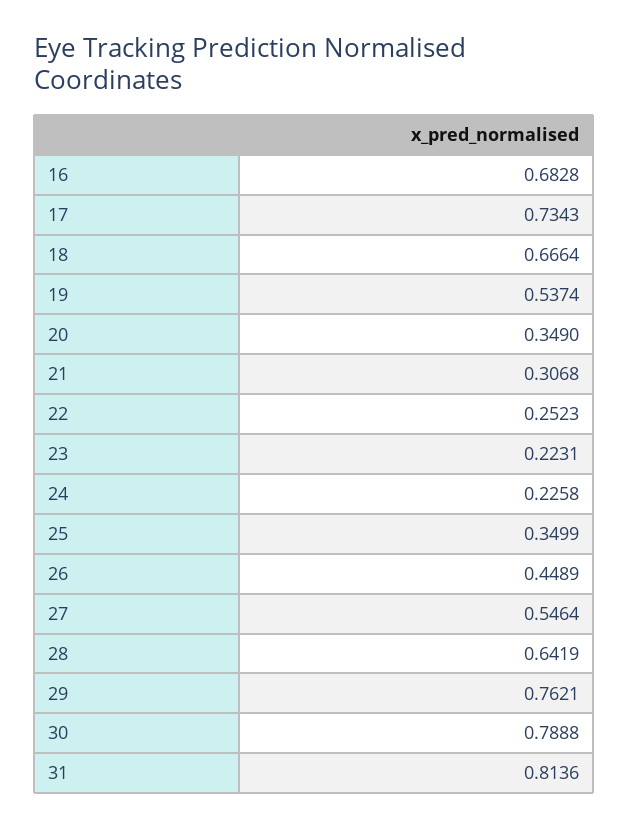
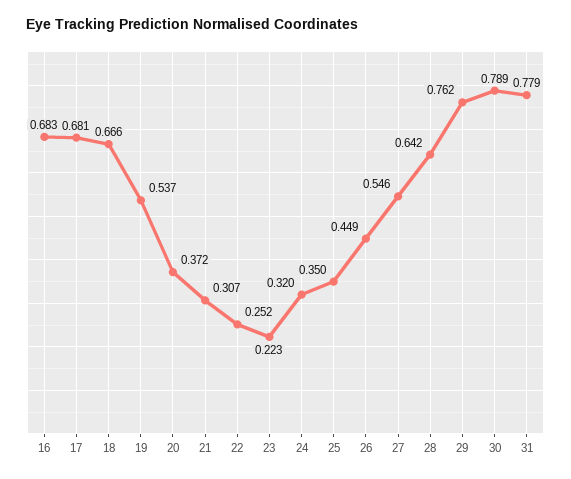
17: 0.7343 -> 0.681
20: 0.349 -> 0.372
24: 0.2258 -> 0.32
31: 0.8136 -> 0.779

